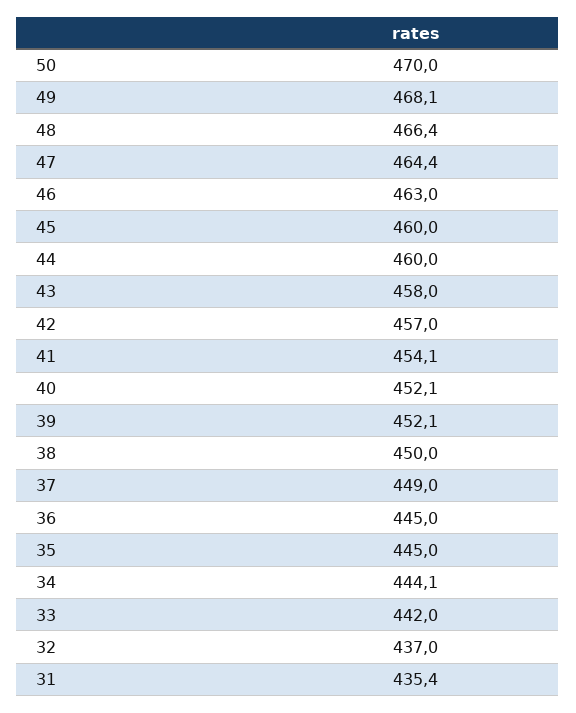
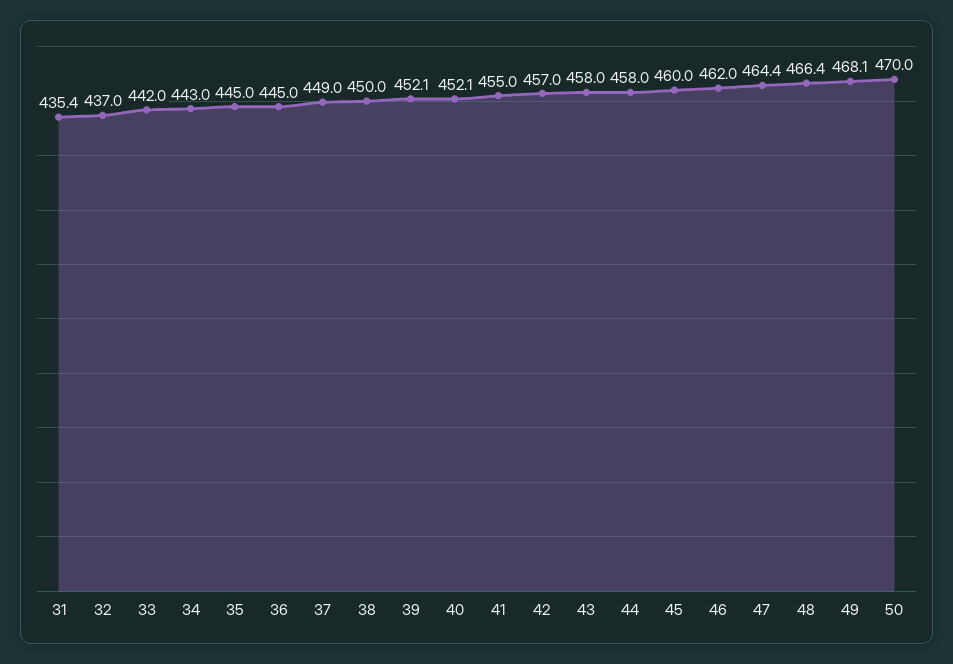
46: 463 -> 462
44: 460 -> 458
41: 454.1 -> 455
34: 444.1 -> 443

